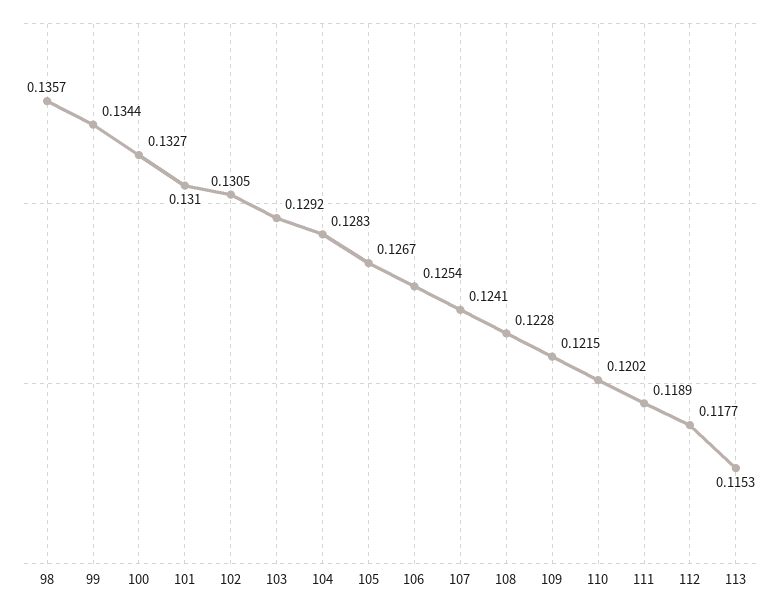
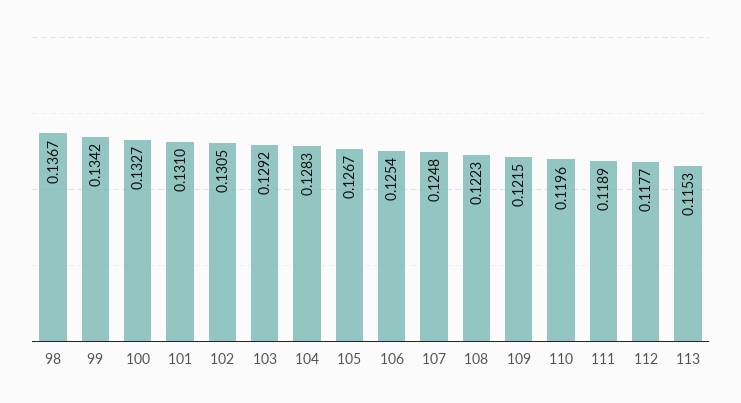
98: 0.1357 -> 0.1367
99: 0.1344 -> 0.1342
107: 0.1241 -> 0.1248
108: 0.1228 -> 0.1223
110: 0.1202 -> 0.1196

